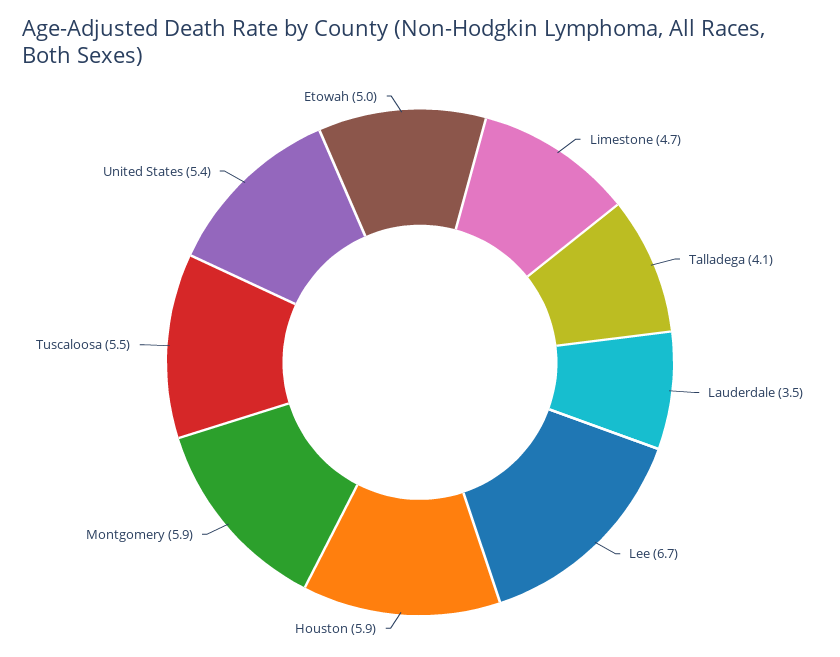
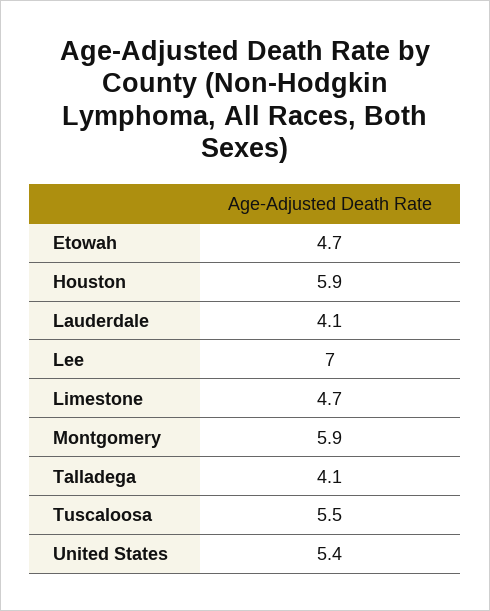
Lauderdale: 3.5 -> 4.1
Lee: 6.7 -> 7
Etowah: 5 -> 4.7

